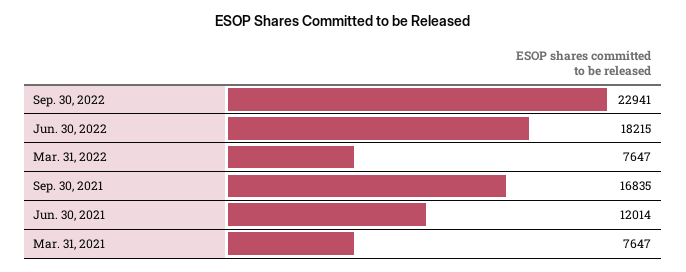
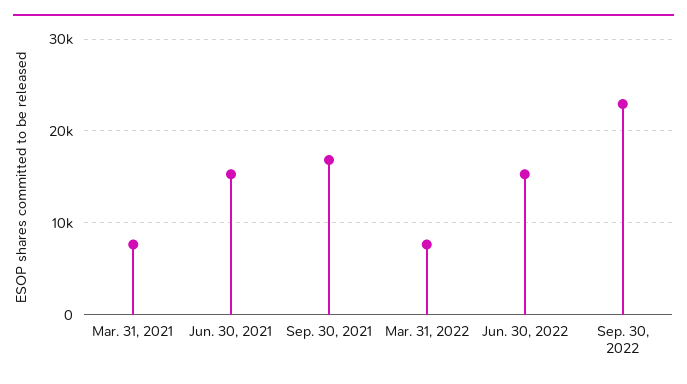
Jun. 30, 2022: 18215 -> 15000
Jun. 30, 2021: 12014 -> 15000

